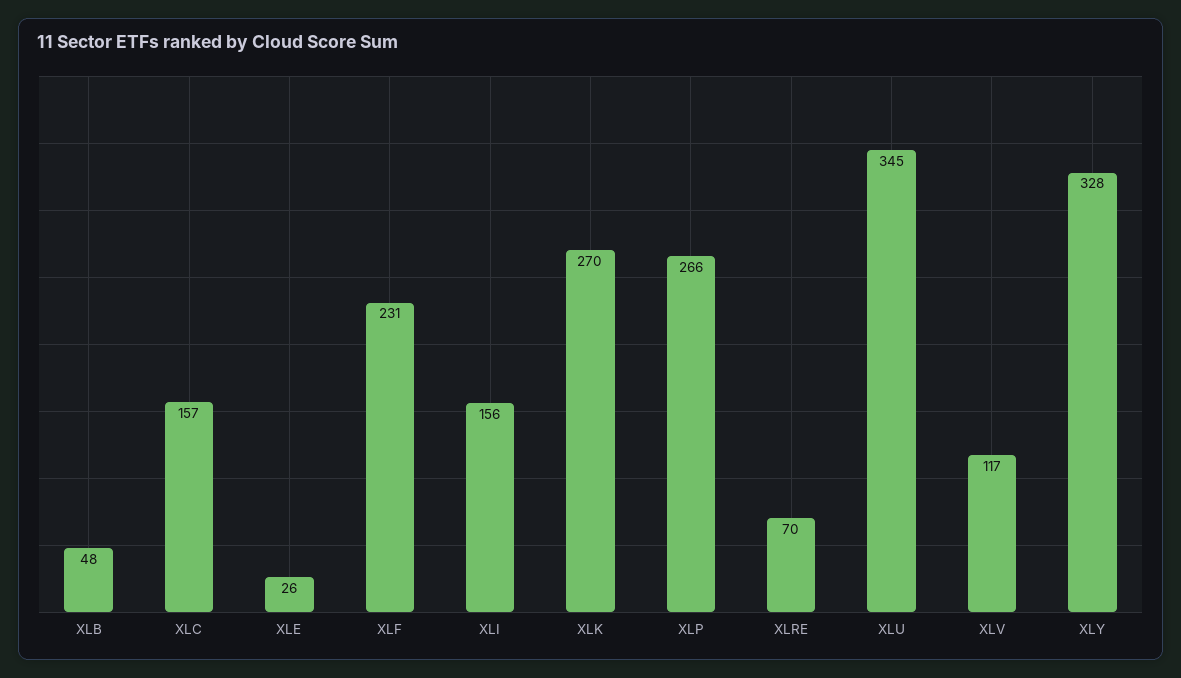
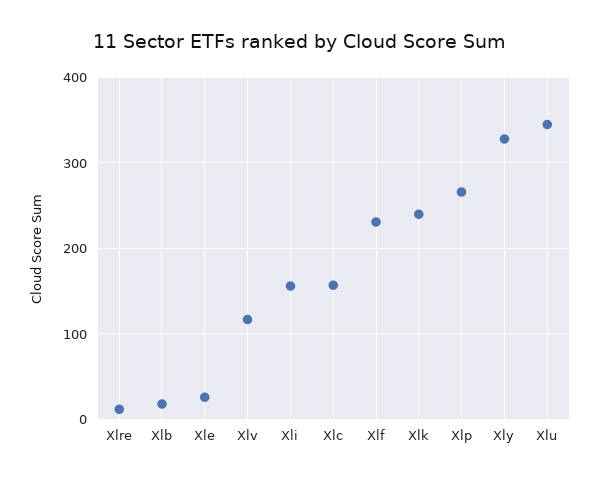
XLB: 48 -> 20
XLK: 270 -> 240
XLRE: 70 -> 10

